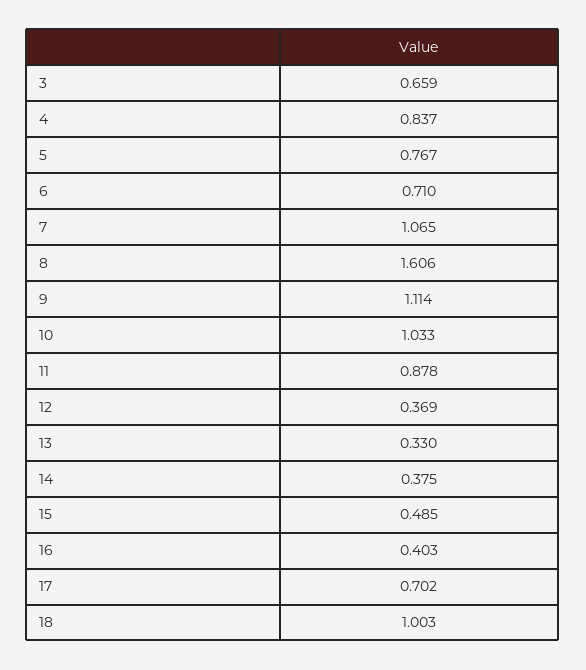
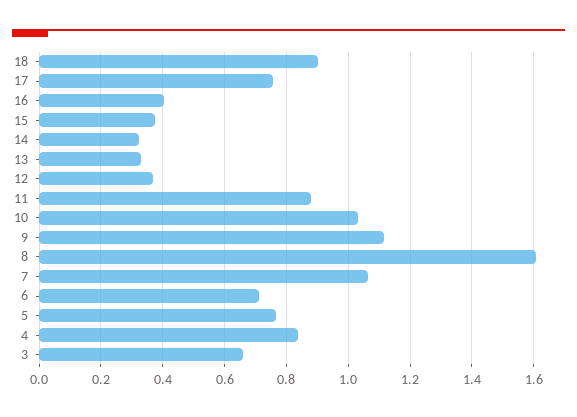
14: 0.375 -> 0.32
15: 0.485 -> 0.38
17: 0.702 -> 0.76
18: 1.003 -> 0.9

